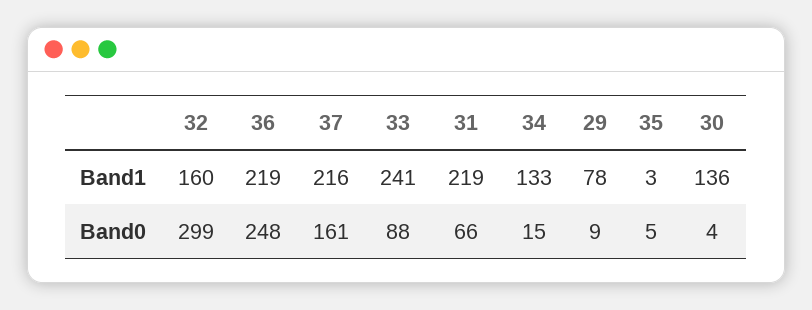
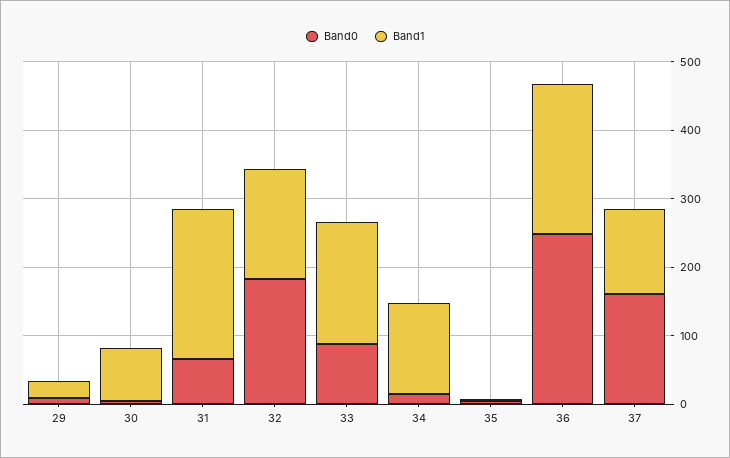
Band1, 37: 216 -> 120
Band1, 33: 241 -> 180
Band1, 29: 78 -> 20
Band1, 30: 136 -> 80
Band0, 32: 299 -> 180

